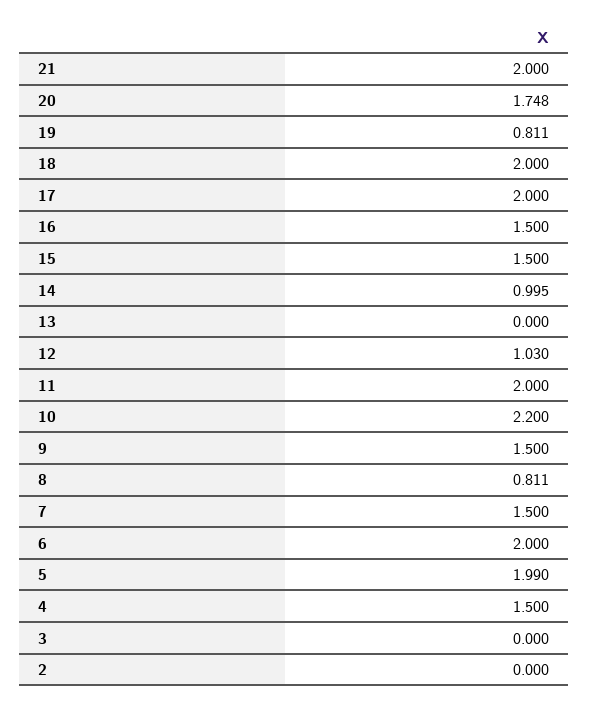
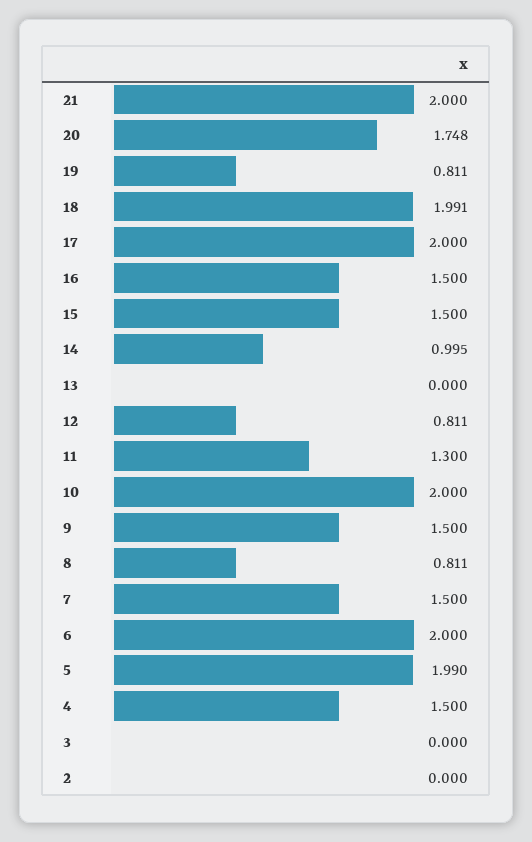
18: 2 -> 1.991
12: 1.03 -> 0.811
11: 2 -> 1.3
10: 2.2 -> 2

